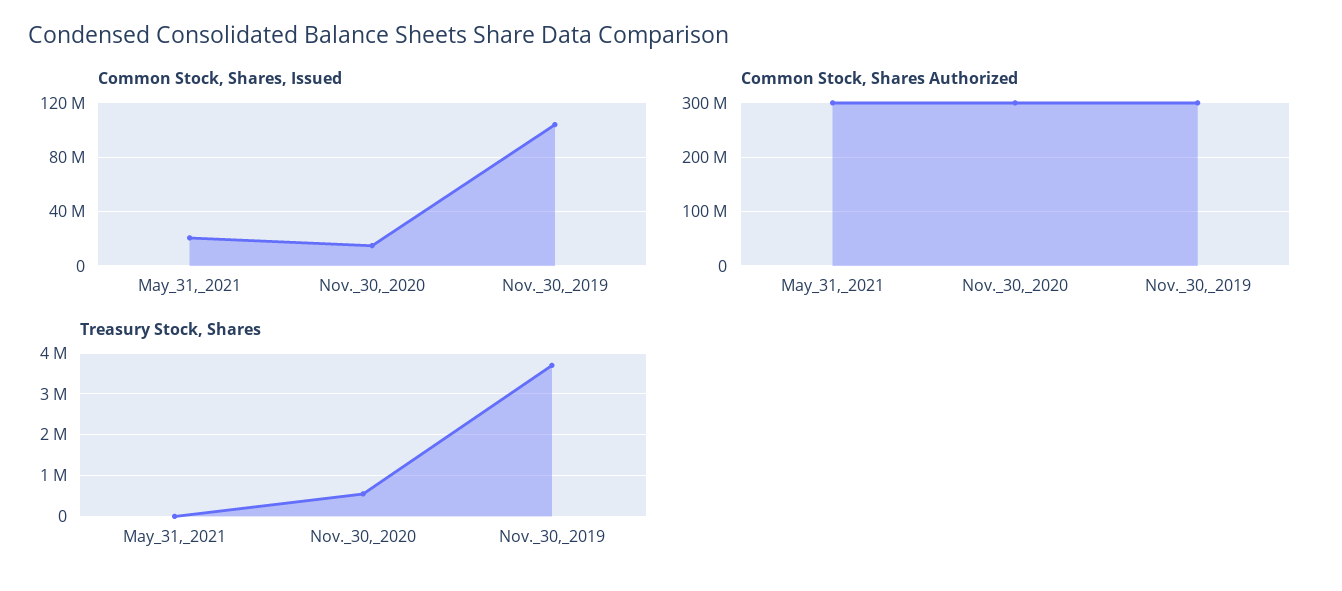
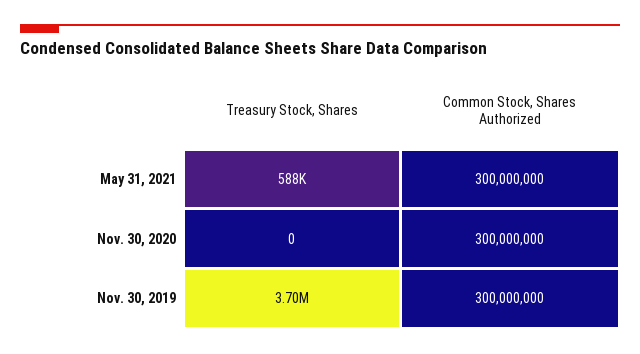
Common Stock, Shares, Issued, May_31,_2021: 20000000 -> none
Common Stock, Shares, Issued, Nov._30,_2020: 15000000 -> none
Common Stock, Shares, Issued, Nov._30,_2019: 105000000 -> none
Treasury Stock, Shares, May_31,_2021: 0 -> 588000
Treasury Stock, Shares, Nov._30,_2020: 600000 -> 0

